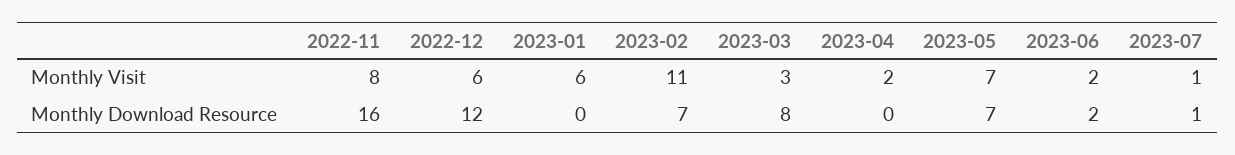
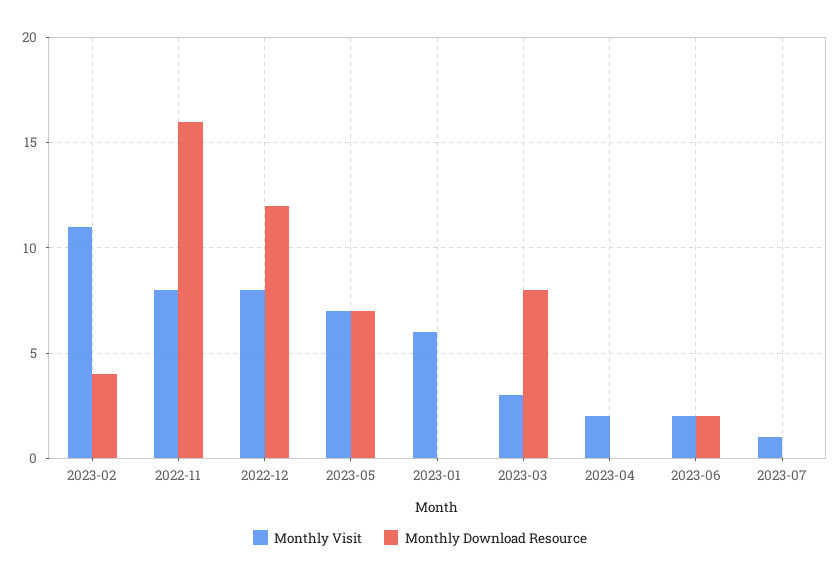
Monthly Visit, 2022-12: 6 -> 8
Monthly Download Resource, 2023-02: 7 -> 4
Monthly Download Resource, 2023-07: 1 -> 0

